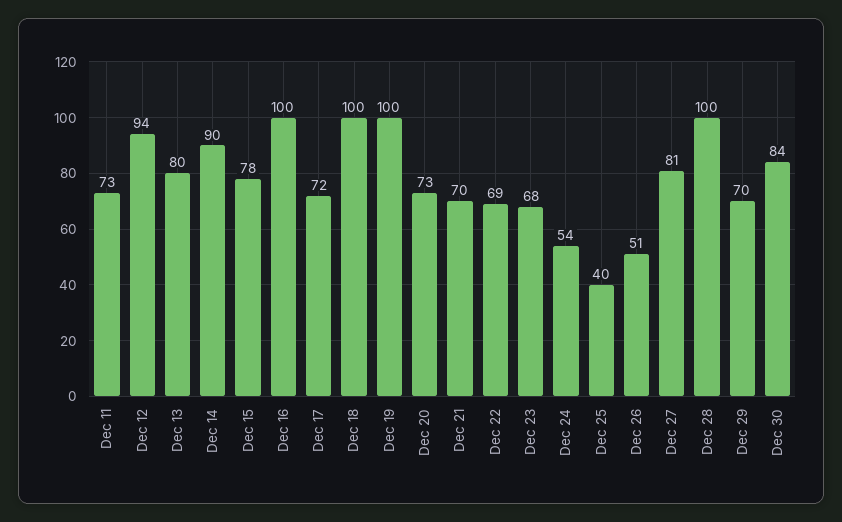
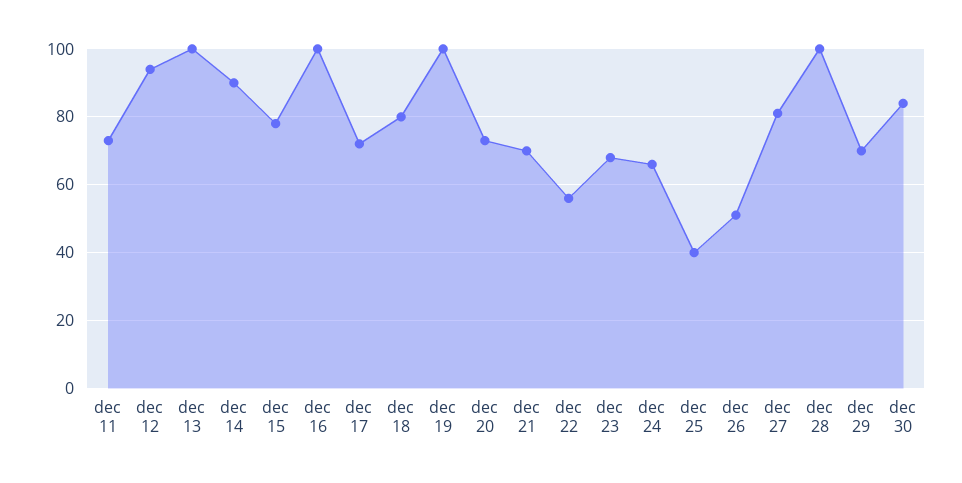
Dec 13: 80 -> 100
Dec 18: 100 -> 80
Dec 22: 69 -> 55
Dec 24: 54 -> 65

